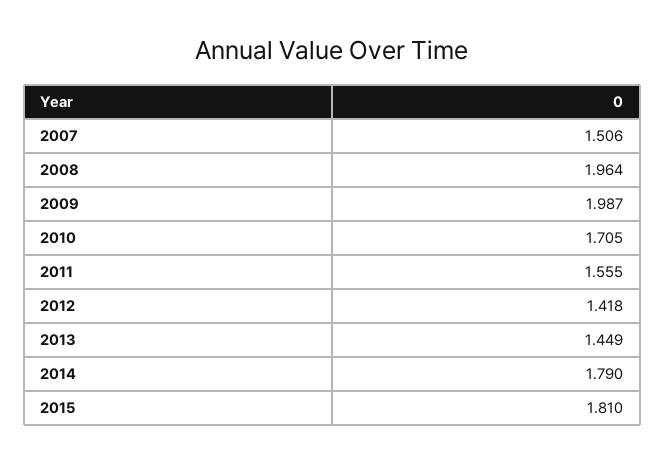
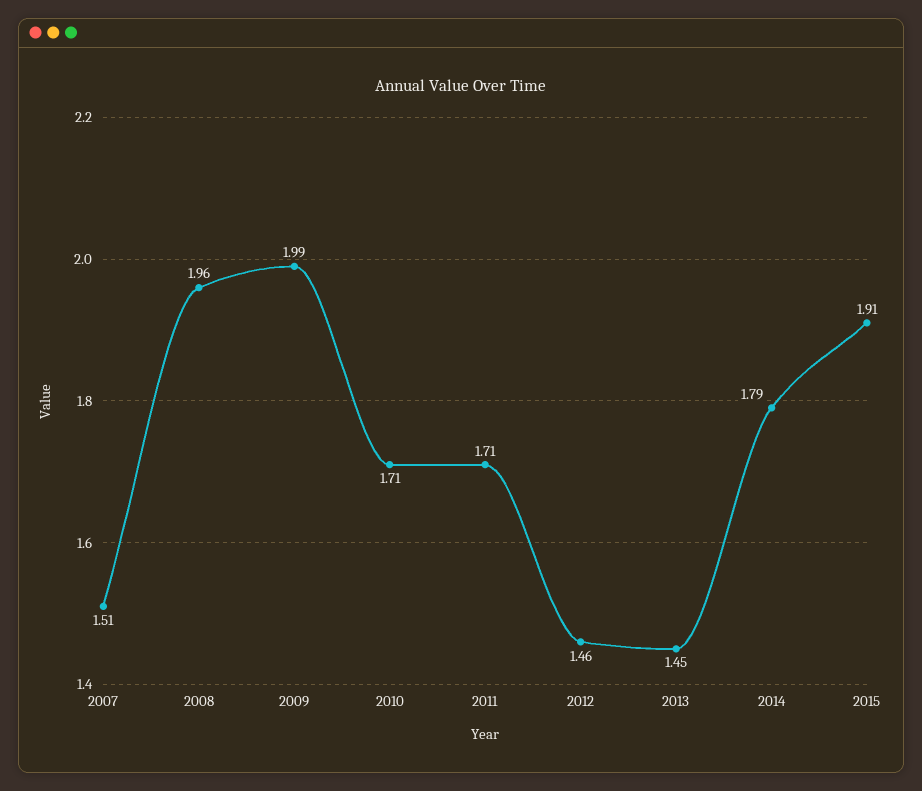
2011: 1.555 -> 1.71
2012: 1.418 -> 1.46
2015: 1.81 -> 1.91

